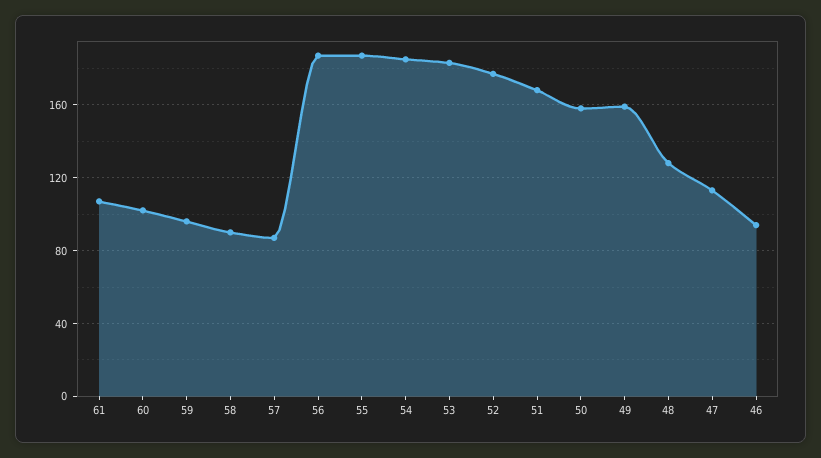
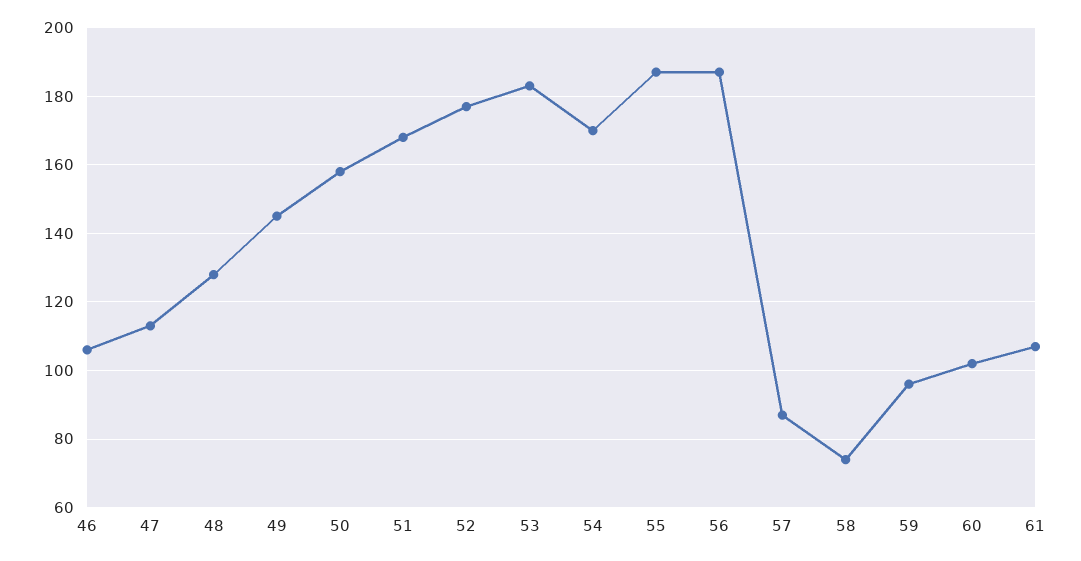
58: 90 -> 75
54: 185 -> 170
49: 160 -> 145
46: 95 -> 105

